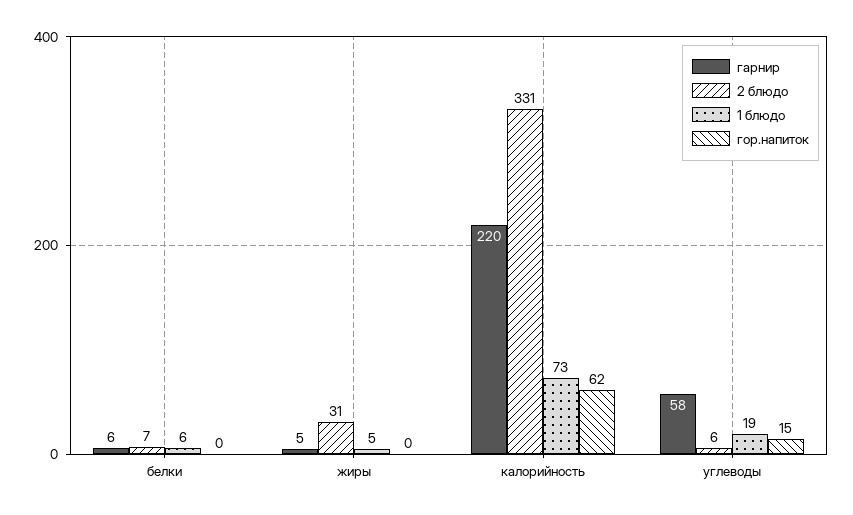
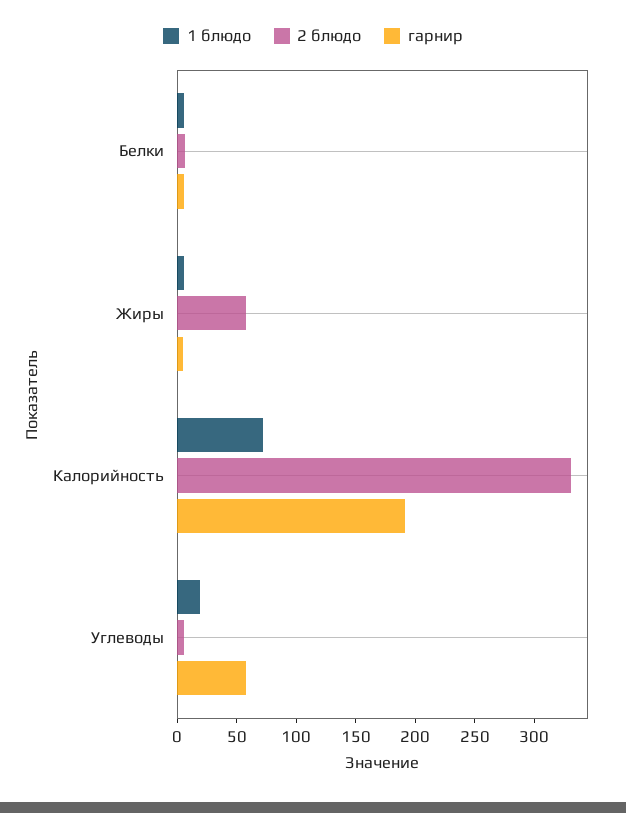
гор.напиток, белки: 0 -> none
2 блюдо, жиры: 31 -> 60
гор.напиток, жиры: 0 -> none
гарнир, калорийность: 220 -> 190
гор.напиток, калорийность: 62 -> none
гор.напиток, углеводы: 15 -> none

